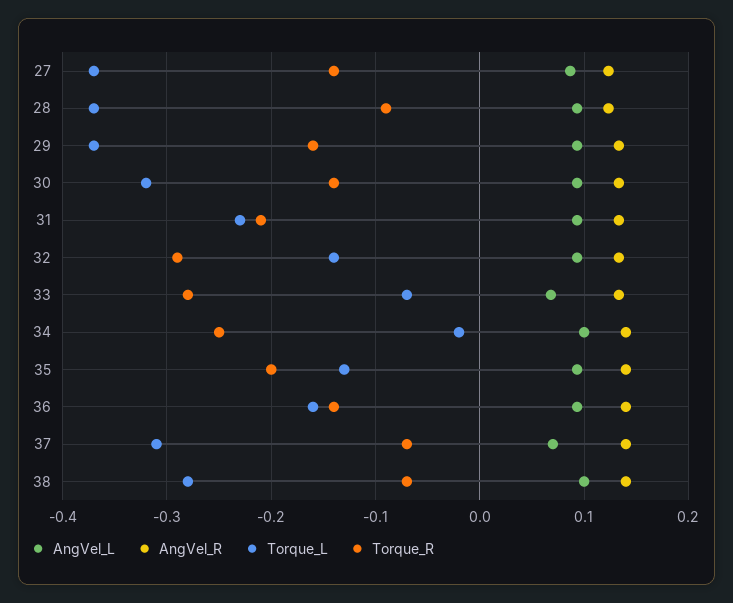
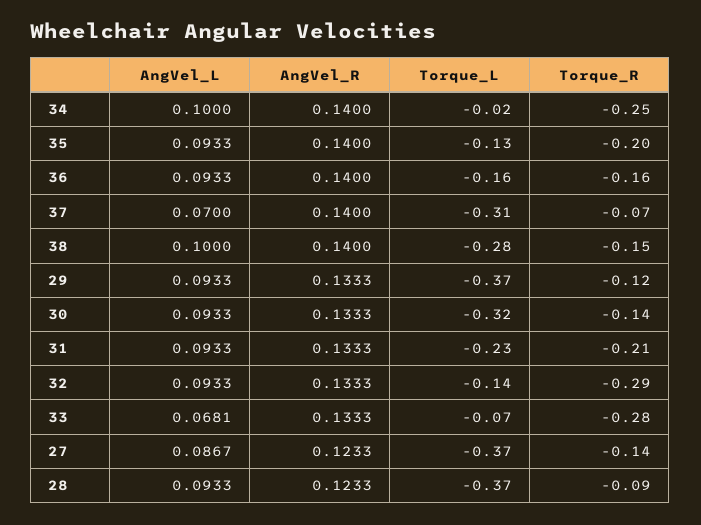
Torque_R, 29: -0.16 -> -0.12
Torque_R, 36: -0.14 -> -0.16
Torque_R, 38: -0.07 -> -0.15

